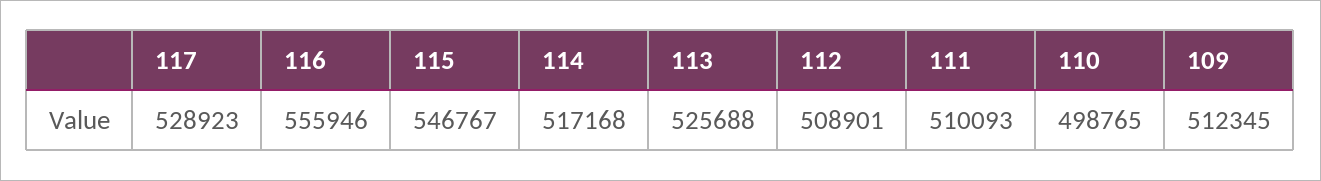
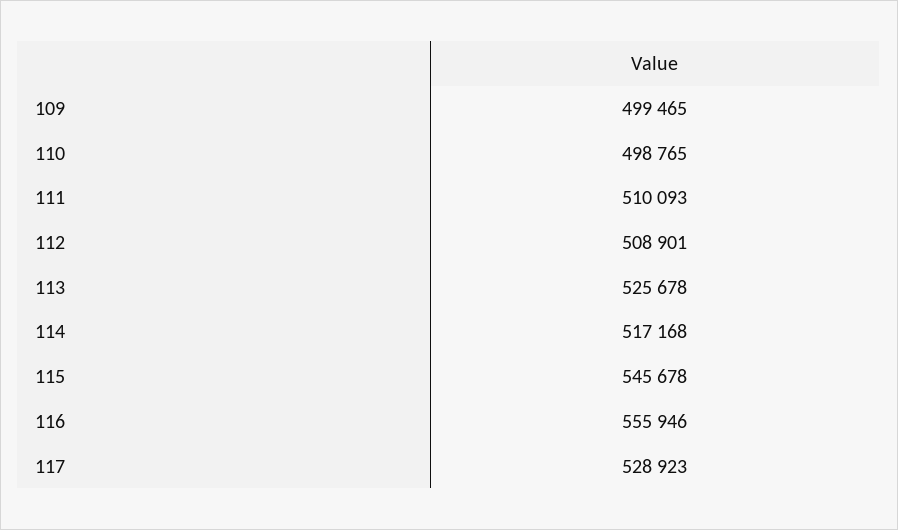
115: 546767 -> 545678
113: 525688 -> 525678
109: 512345 -> 499465

